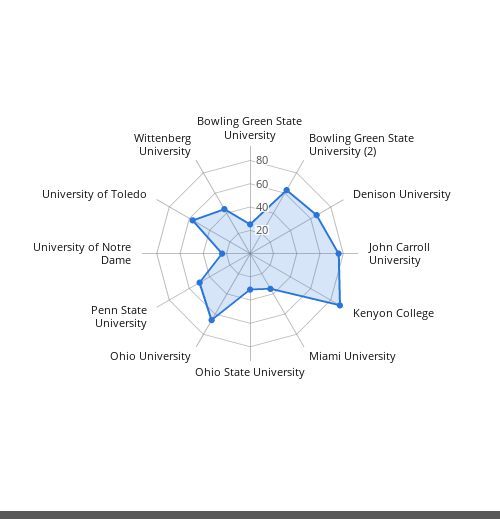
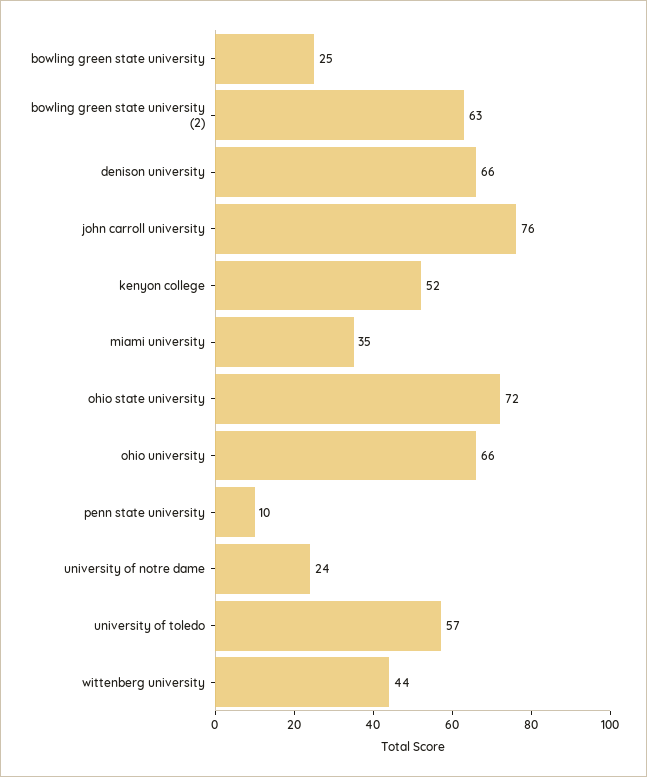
Kenyon College: 90 -> 52
Ohio State University: 30 -> 72
Penn State University: 50 -> 10

